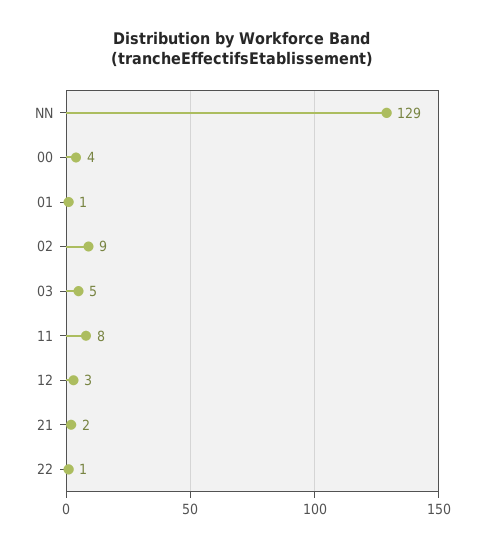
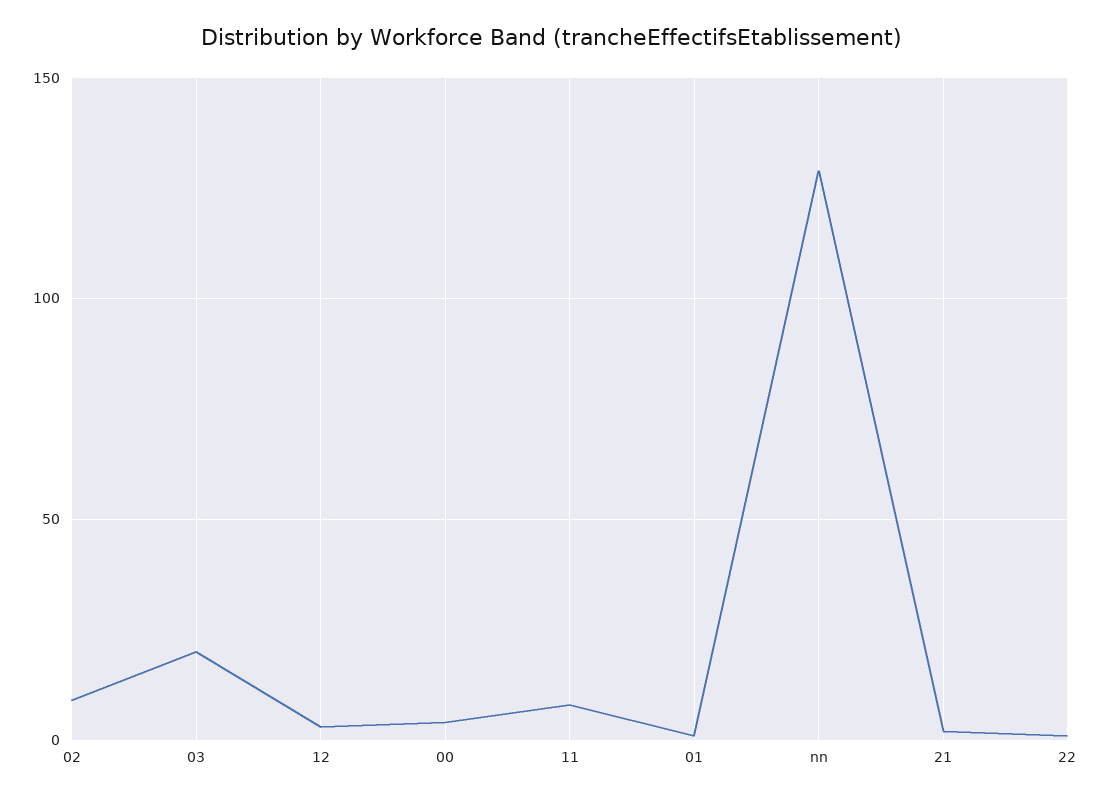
03: 5 -> 20

